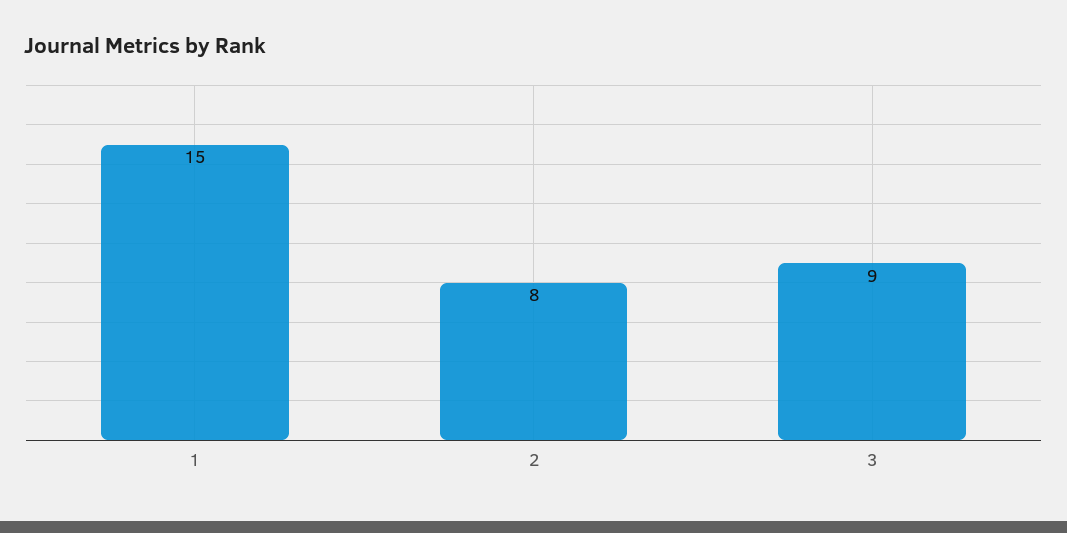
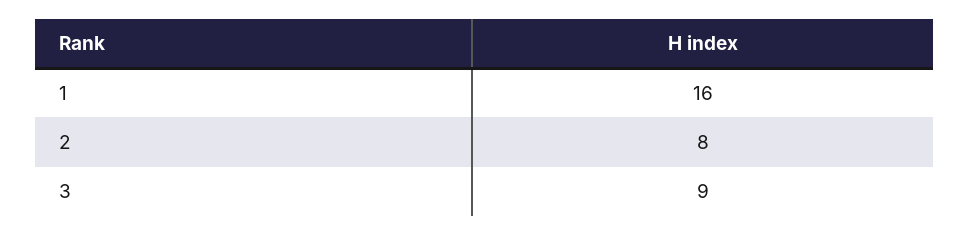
1: 15 -> 16

